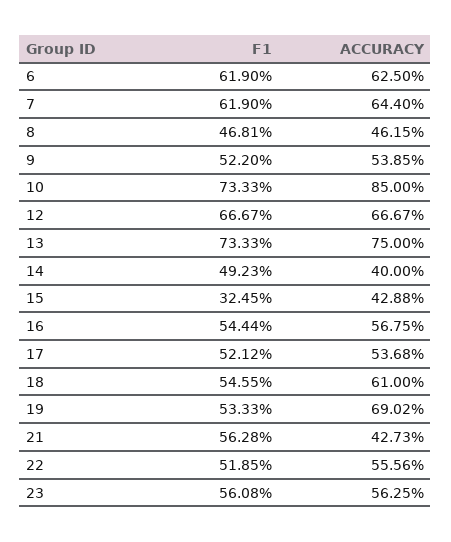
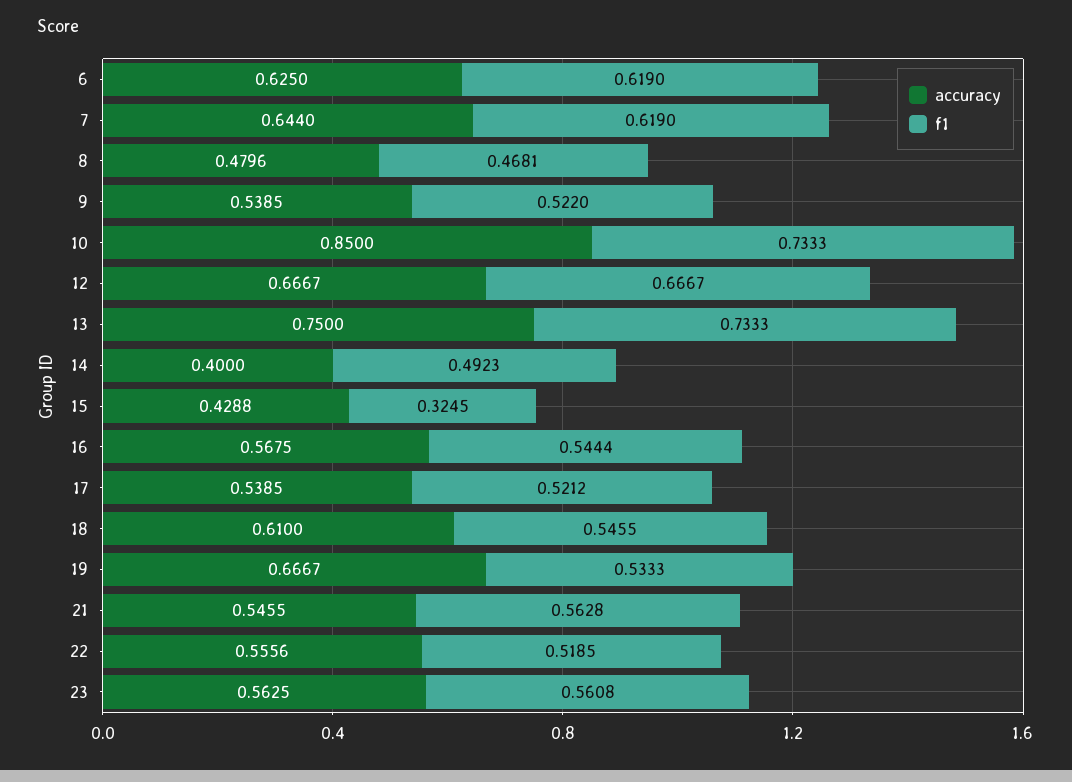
ACCURACY, 8: 0.4615 -> 0.4796
ACCURACY, 17: 0.5368 -> 0.5385
ACCURACY, 19: 0.6902 -> 0.6667
ACCURACY, 21: 0.4273 -> 0.5455

